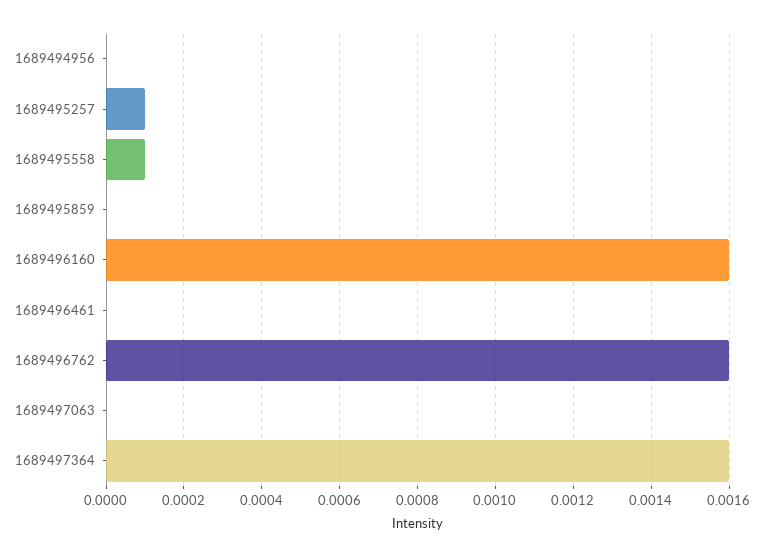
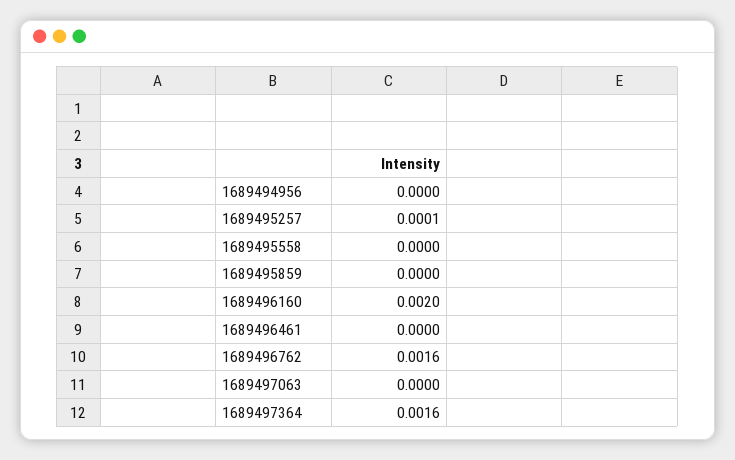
1689495558: 0.0001 -> 0
1689496160: 0.0016 -> 0.002

